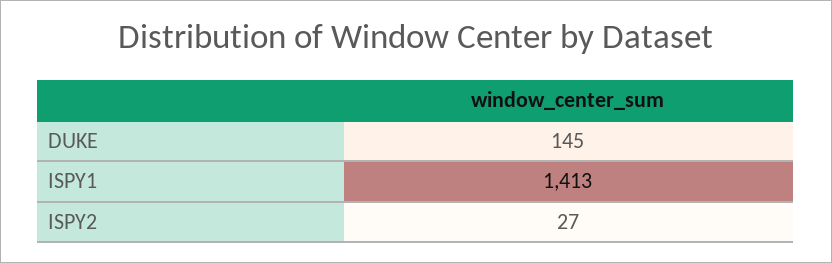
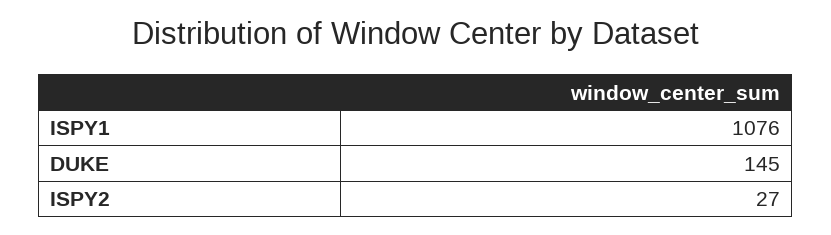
ISPY1: 1413 -> 1076

